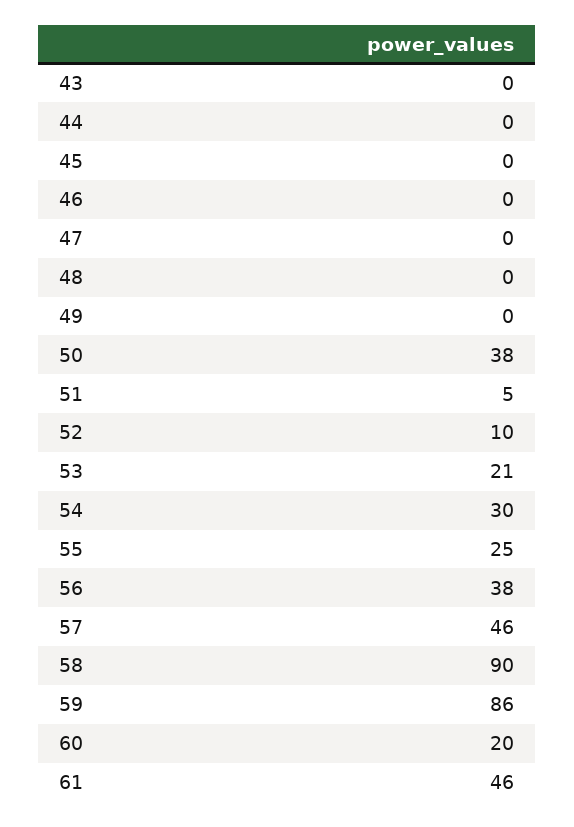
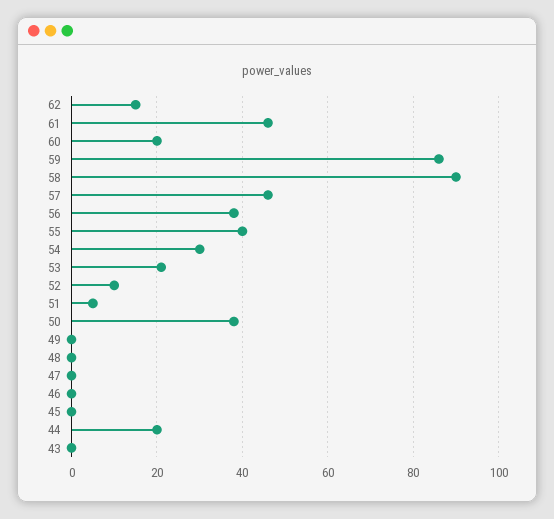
44: 0 -> 20
55: 25 -> 40
62: none -> 15

